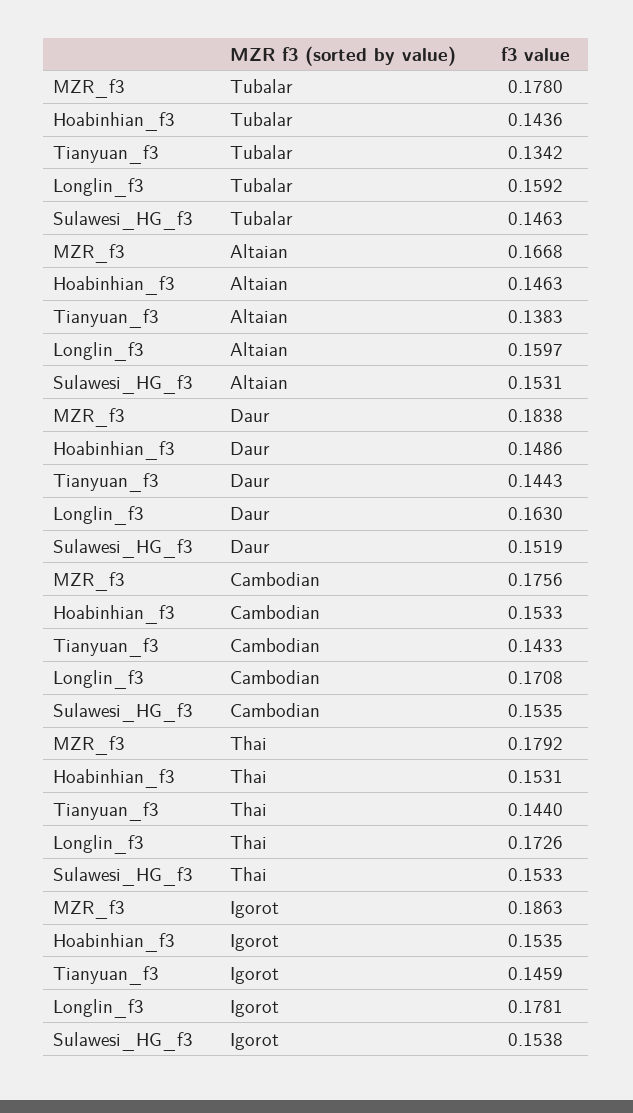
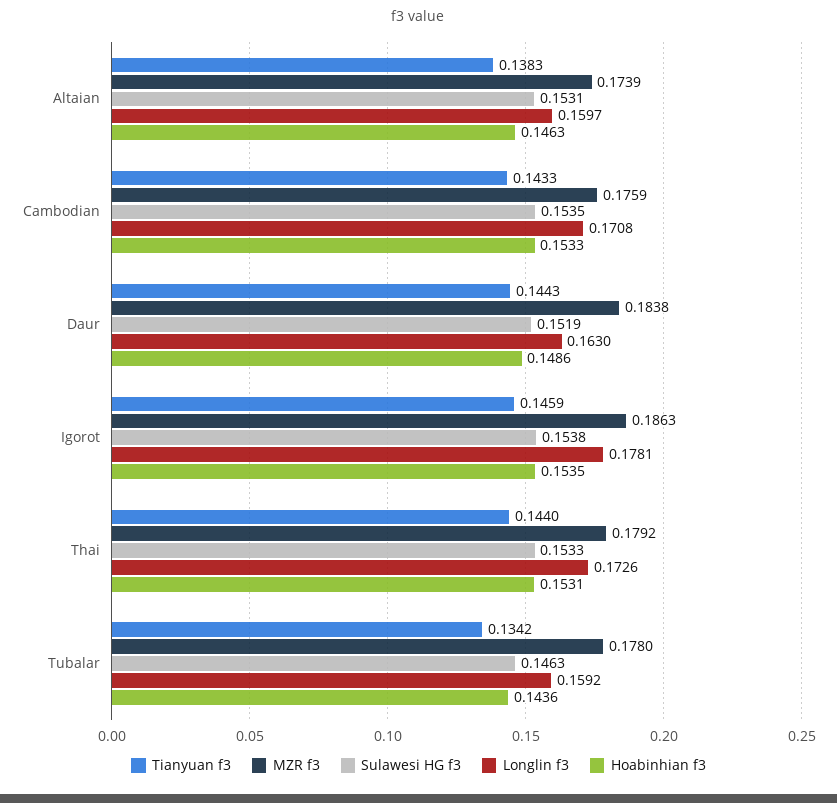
MZR_f3, Altaian: 0.1668 -> 0.1739
MZR_f3, Cambodian: 0.1756 -> 0.1759

